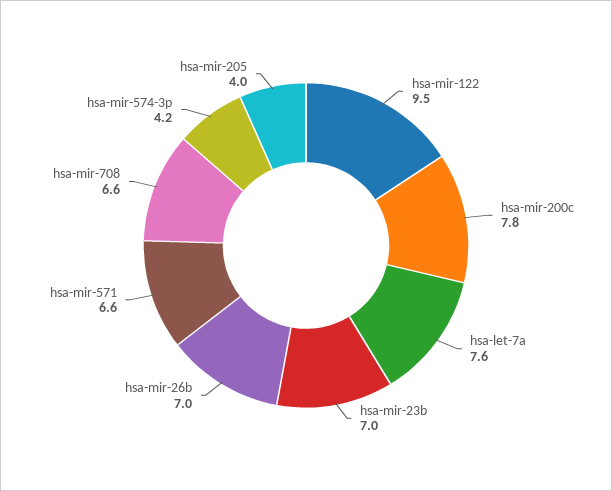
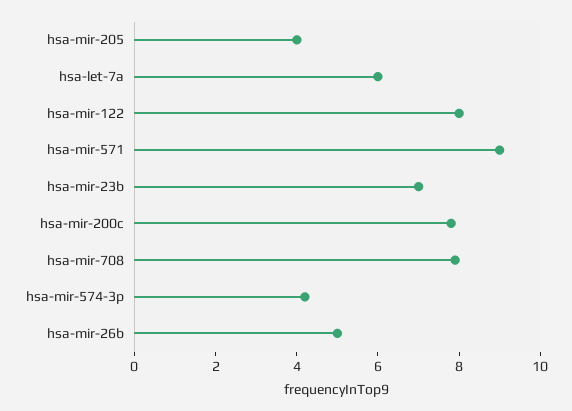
hsa-mir-122: 9.5 -> 8
hsa-let-7a: 7.6 -> 6
hsa-mir-26b: 7 -> 5
hsa-mir-571: 6.6 -> 9
hsa-mir-708: 6.6 -> 8

